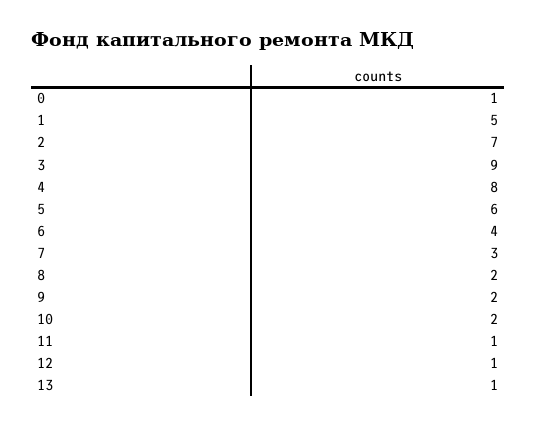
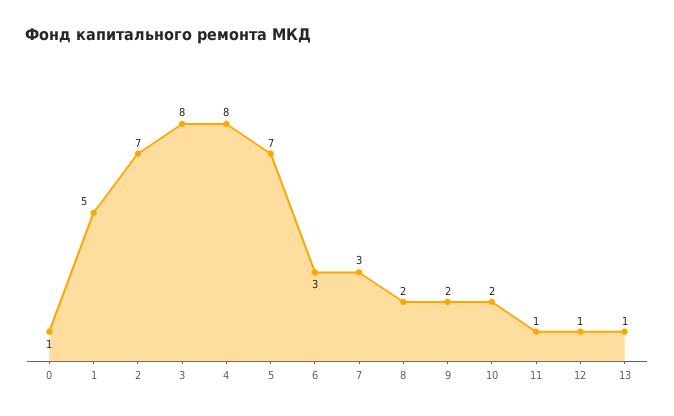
3: 9 -> 8
5: 6 -> 7
6: 4 -> 3

